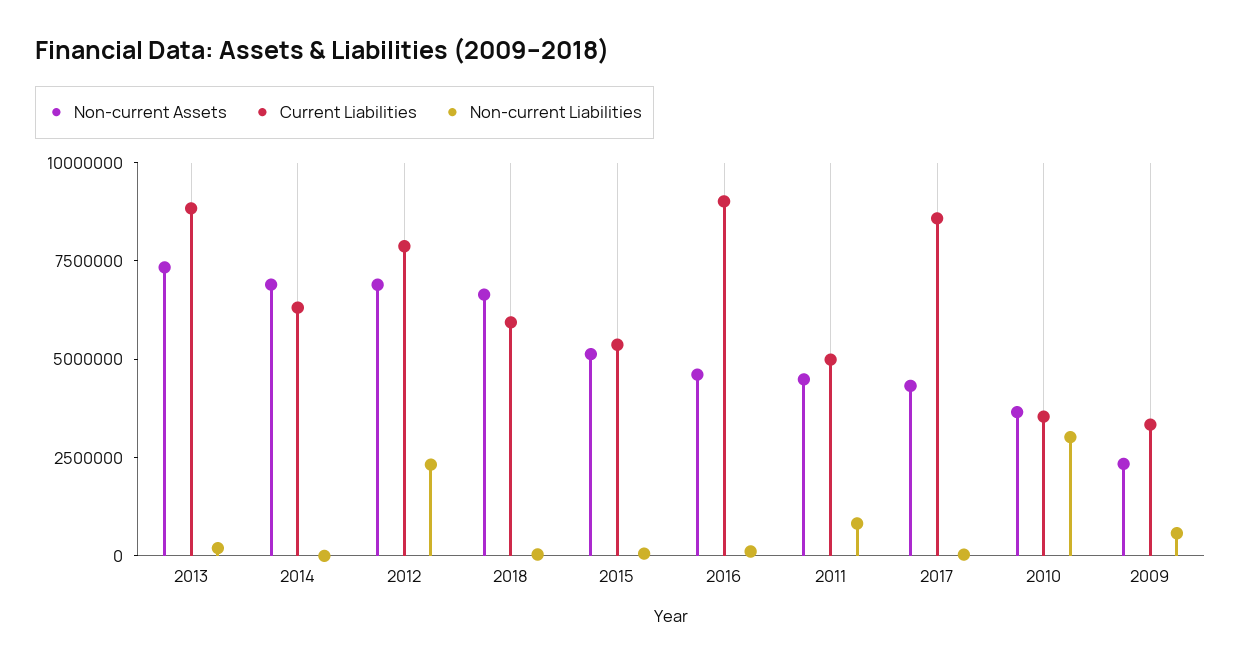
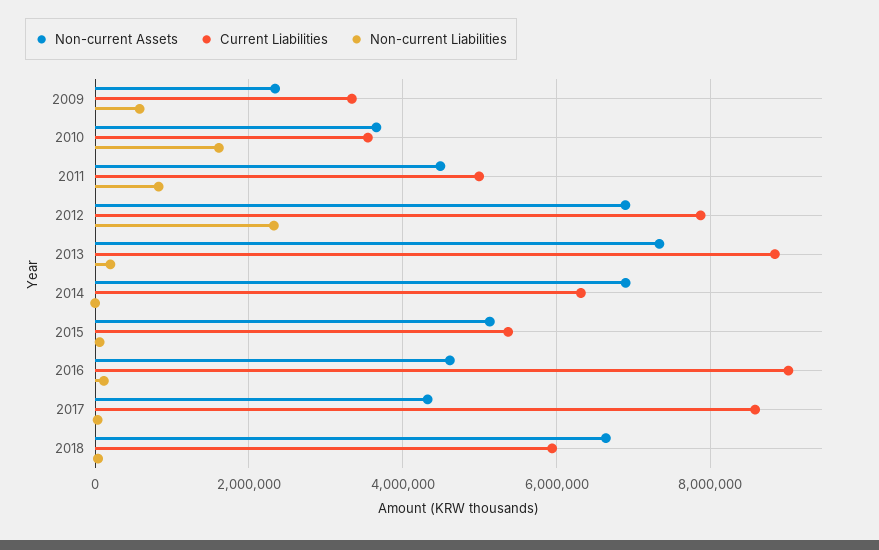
Non-current Liabilities, 2010: 3000000 -> 1600000

